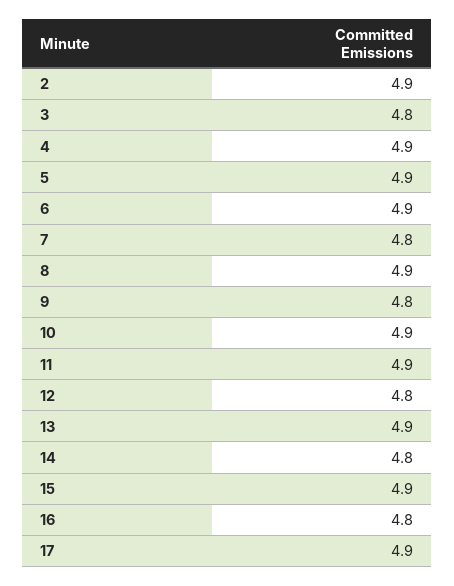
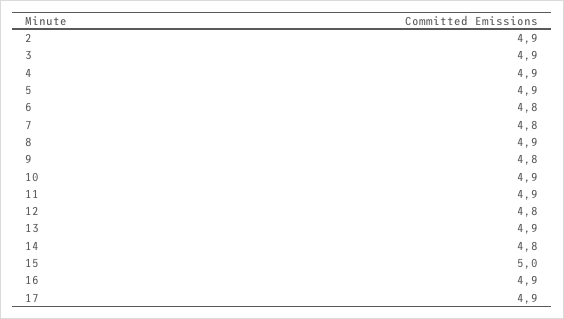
3: 4.8 -> 4.9
6: 4.9 -> 4.8
15: 4.9 -> 5
16: 4.8 -> 4.9

